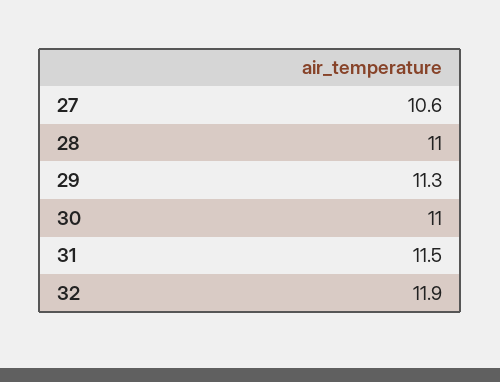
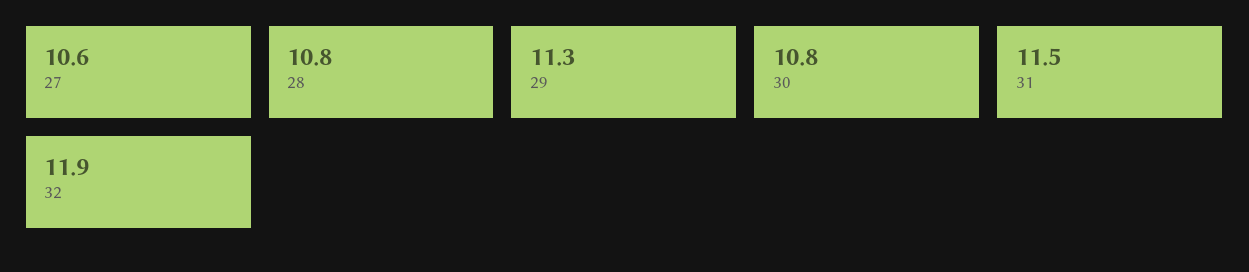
28: 11 -> 10.8
30: 11 -> 10.8

